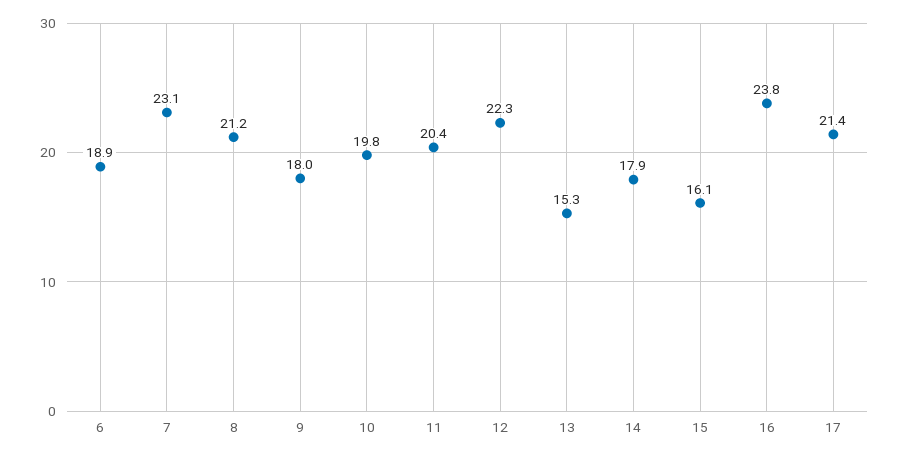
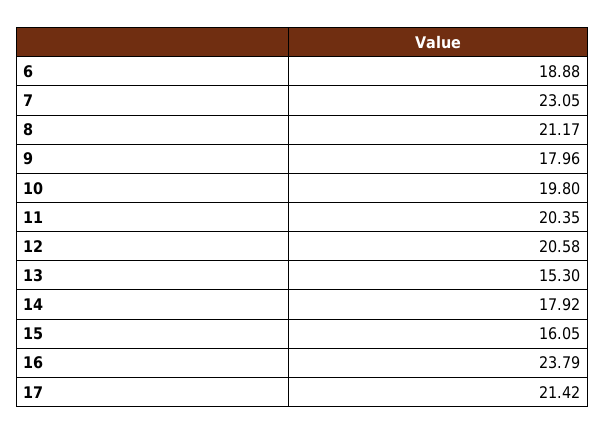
12: 22.3 -> 20.58

